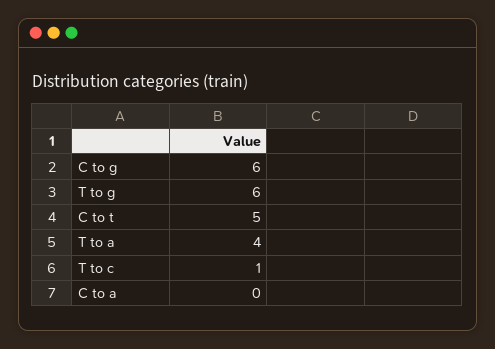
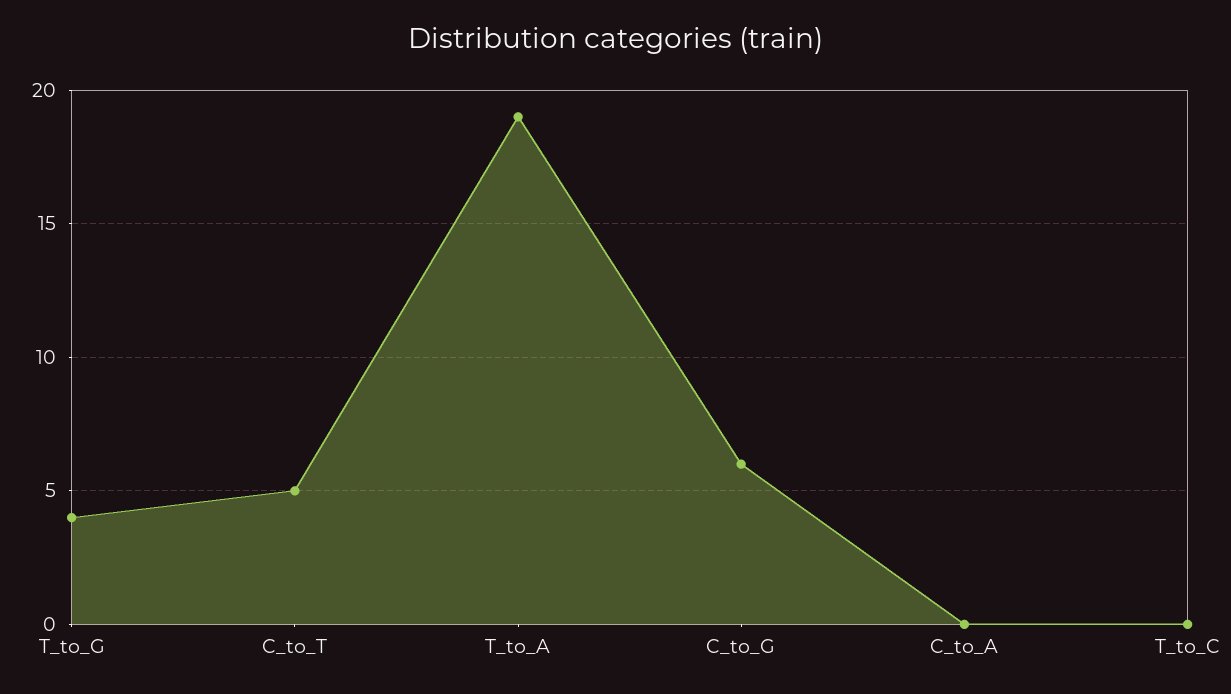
T to g: 6 -> 4
T to a: 4 -> 19
T to c: 1 -> 0

